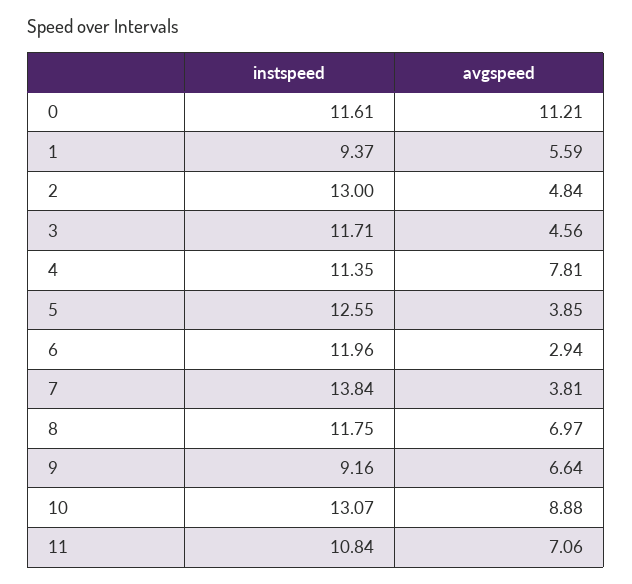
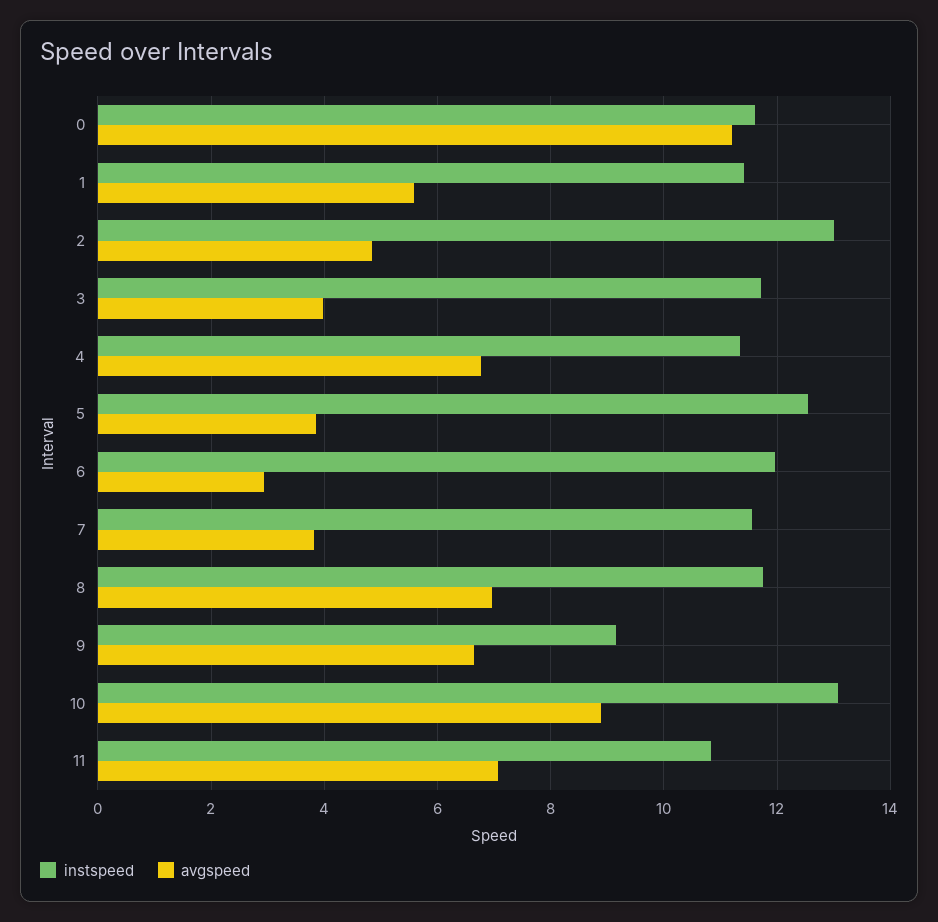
instspeed, 1: 9.37 -> 11.4
avgspeed, 3: 4.56 -> 4
avgspeed, 4: 7.81 -> 6.8
instspeed, 7: 13.84 -> 11.6

